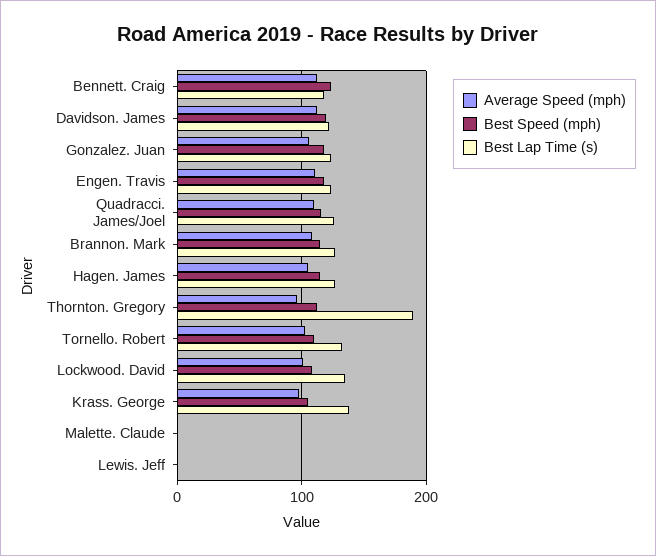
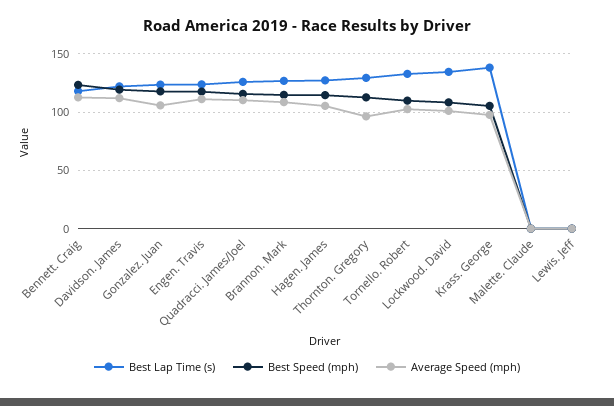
Best Lap Time (s), Thornton. Gregory: 190 -> 130

